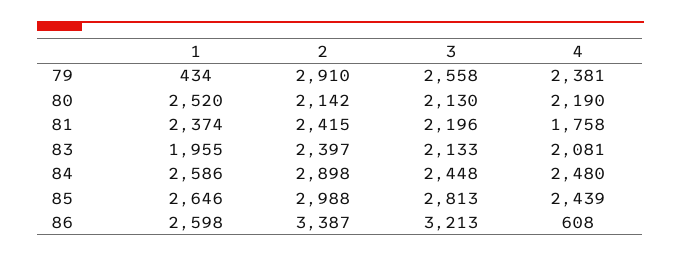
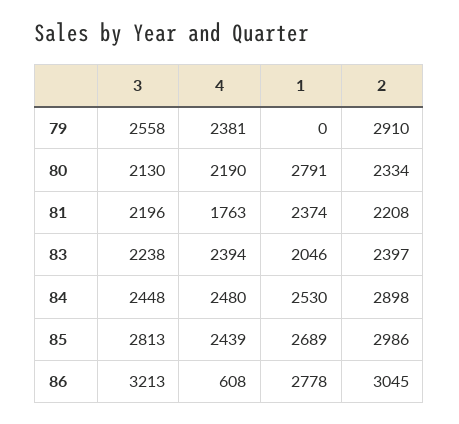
1, 79: 434 -> 0
1, 80: 2520 -> 2791
2, 80: 2142 -> 2334
2, 81: 2415 -> 2208
4, 81: 1758 -> 1763
1, 83: 1955 -> 2046
3, 83: 2133 -> 2238
4, 83: 2081 -> 2394
1, 84: 2586 -> 2530
1, 85: 2646 -> 2689
2, 85: 2988 -> 2986
1, 86: 2598 -> 2778
2, 86: 3387 -> 3045

